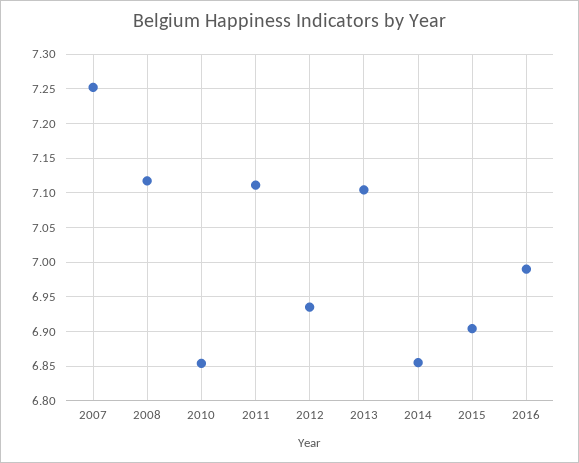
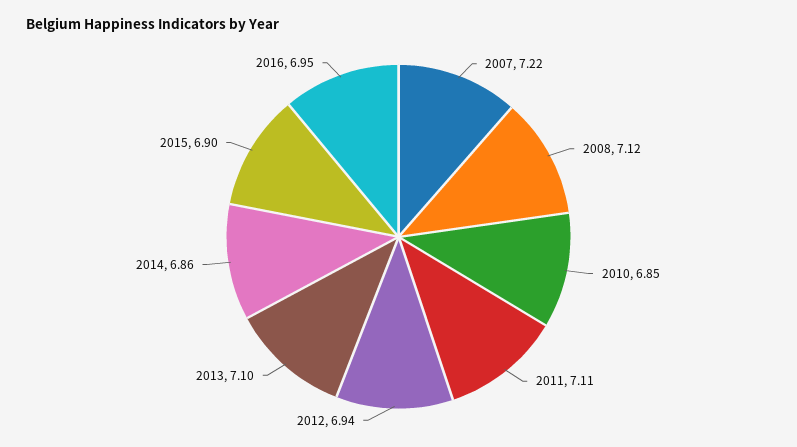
2007: 7.25 -> 7.22
2016: 6.99 -> 6.95

